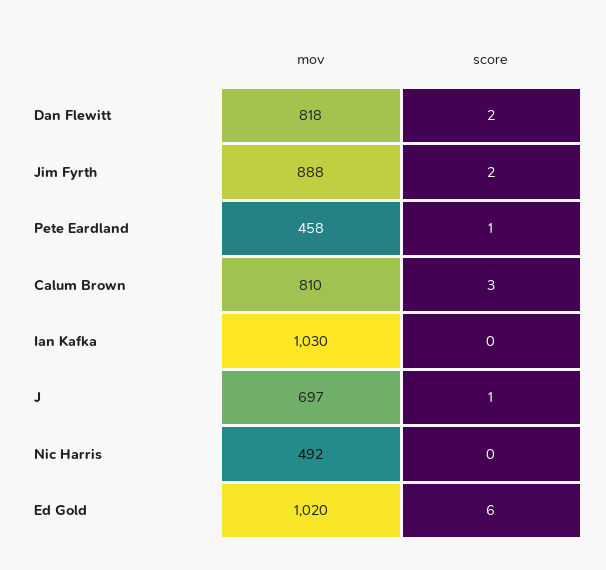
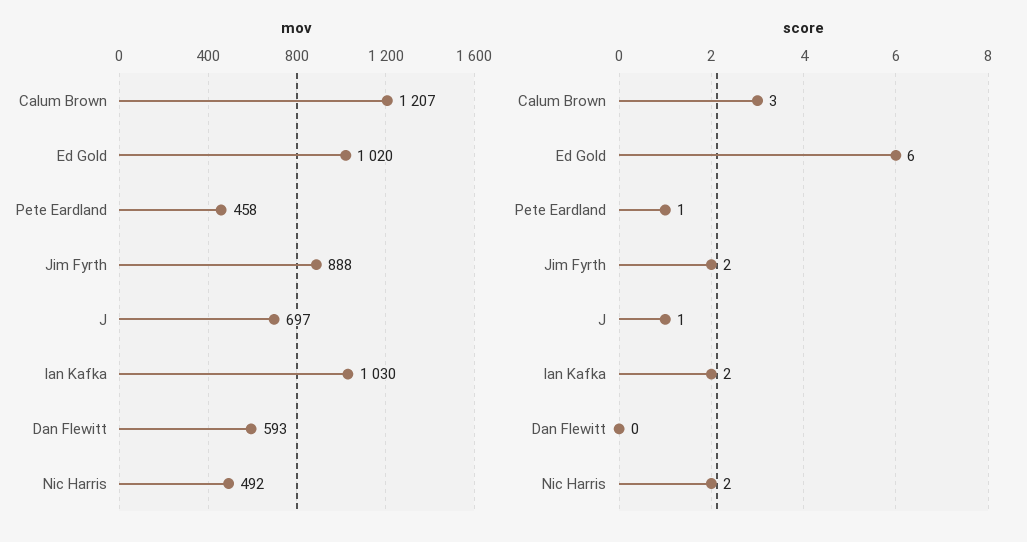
mov, Dan Flewitt: 818 -> 593
score, Dan Flewitt: 2 -> 0
mov, Calum Brown: 810 -> 1207
score, Ian Kafka: 0 -> 2
score, Nic Harris: 0 -> 2

